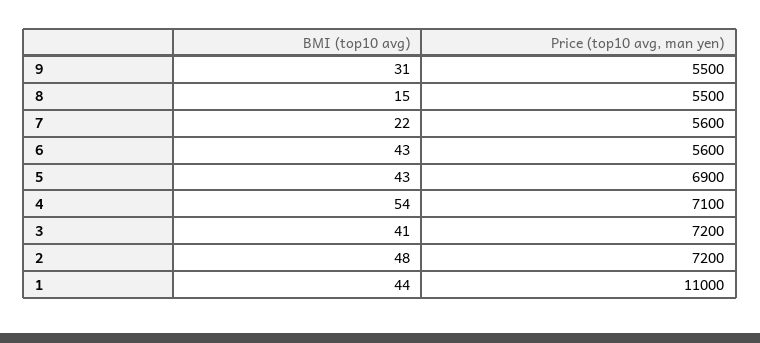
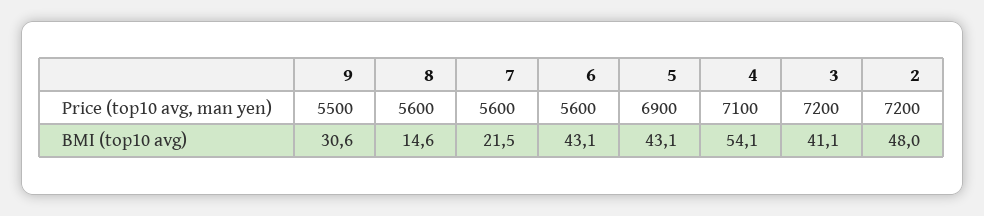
Price (top10 avg, man yen), 8: 5500 -> 5600
BMI (top10 avg), 1: 44 -> none
Price (top10 avg, man yen), 1: 11000 -> none

